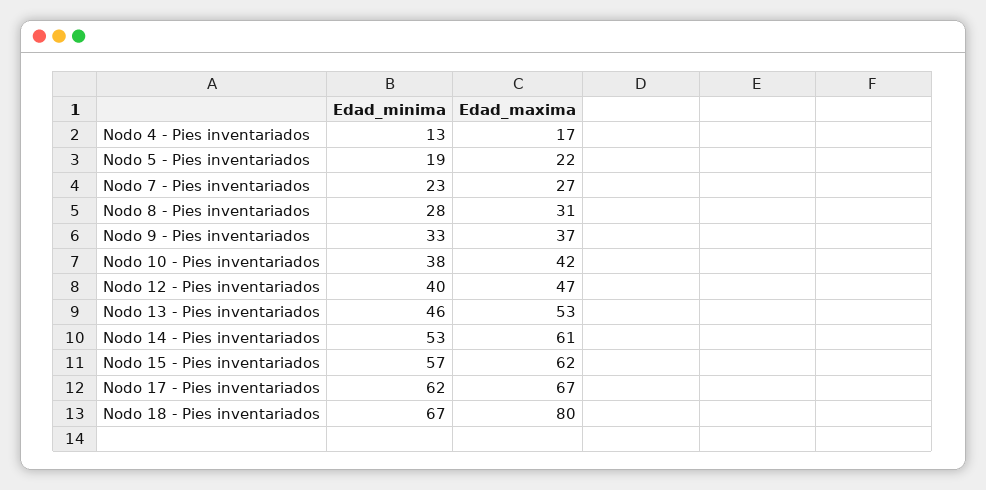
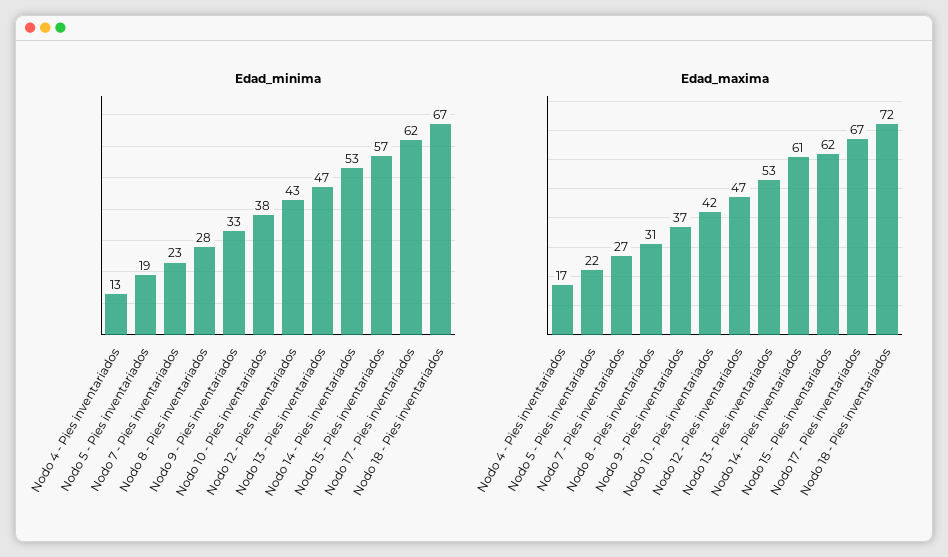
Edad_minima, Nodo 12 - Pies inventariados: 40 -> 43
Edad_minima, Nodo 13 - Pies inventariados: 46 -> 47
Edad_maxima, Nodo 18 - Pies inventariados: 80 -> 72

